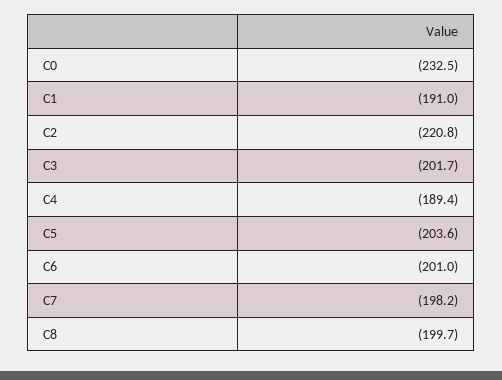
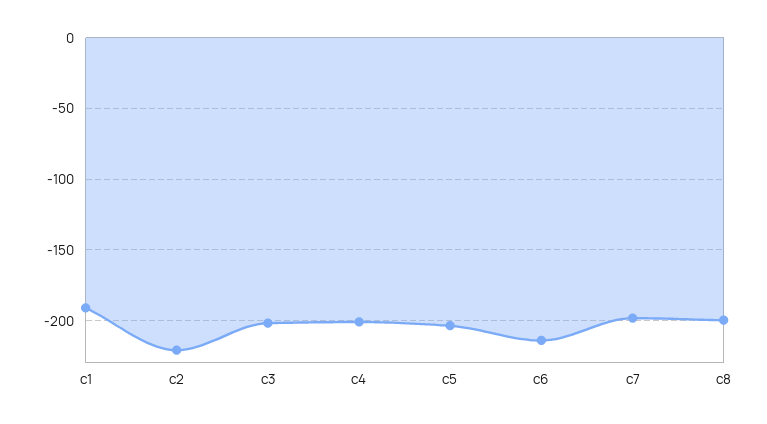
C0: -232.5 -> none
C4: -189.4 -> -200
C6: -201 -> -215

